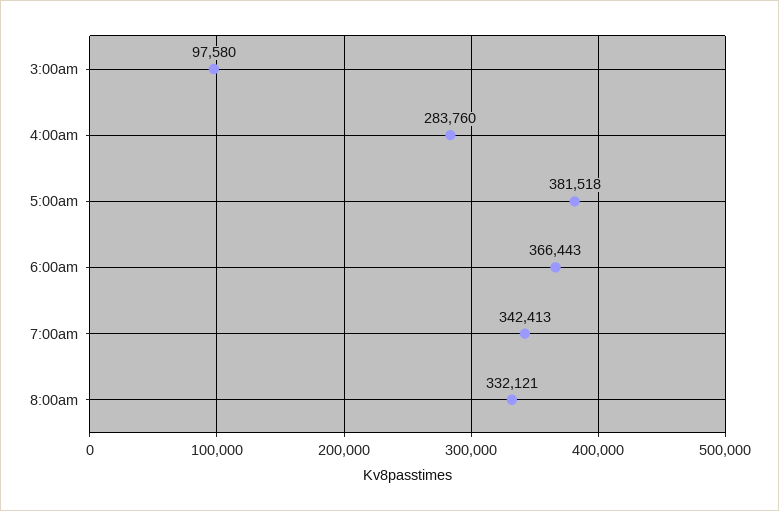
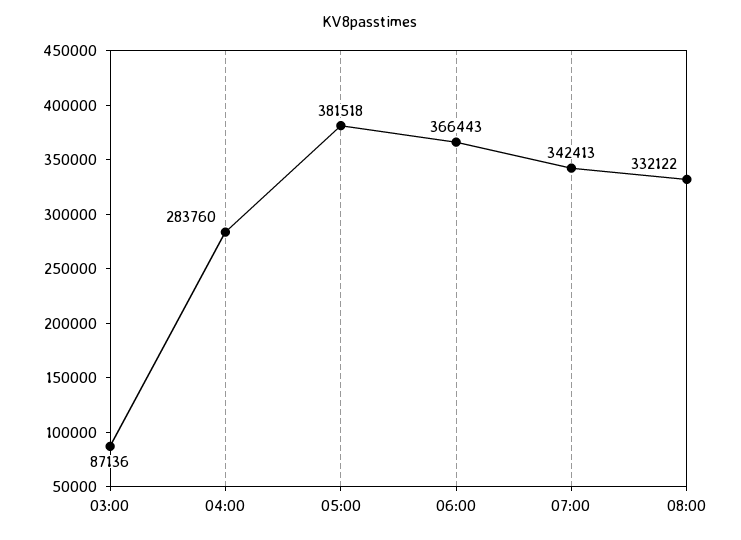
3:00am: 97580 -> 87136
8:00am: 332121 -> 332122

